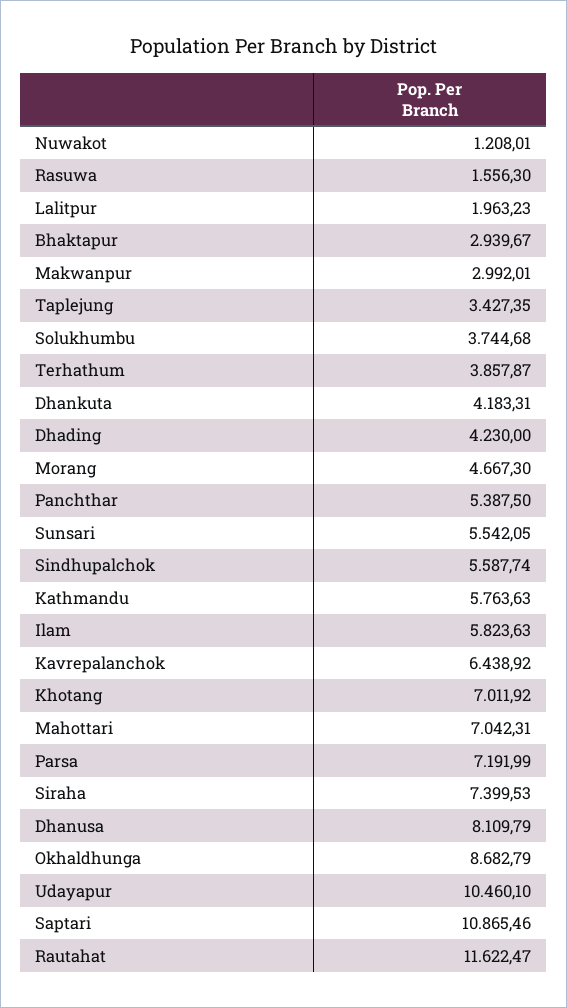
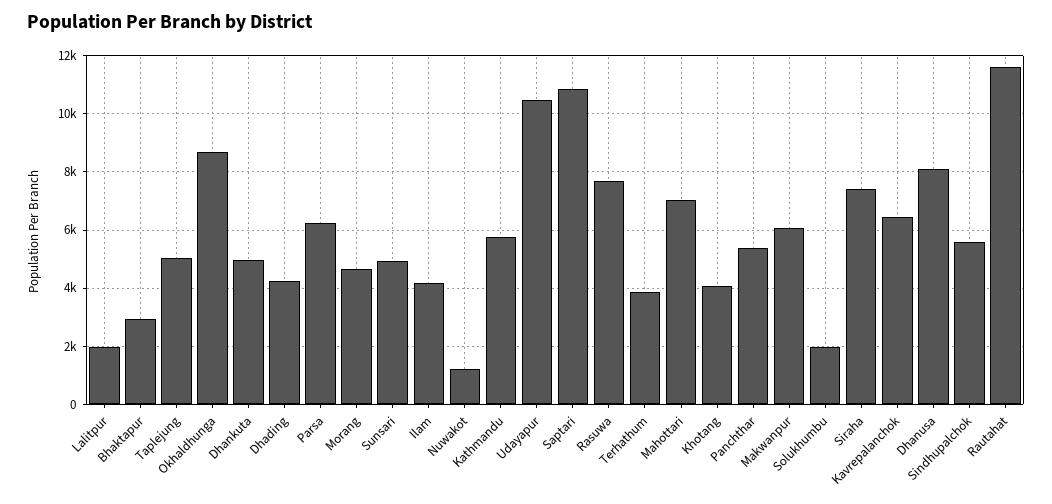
Rasuwa: 1556.3 -> 7750
Makwanpur: 2992.01 -> 6000
Taplejung: 3427.35 -> 5000
Solukhumbu: 3744.68 -> 2000
Dhankuta: 4183.31 -> 5000
Sunsari: 5542.05 -> 5000
Ilam: 5823.63 -> 4250
Khotang: 7011.92 -> 4000
Parsa: 7191.99 -> 6250

